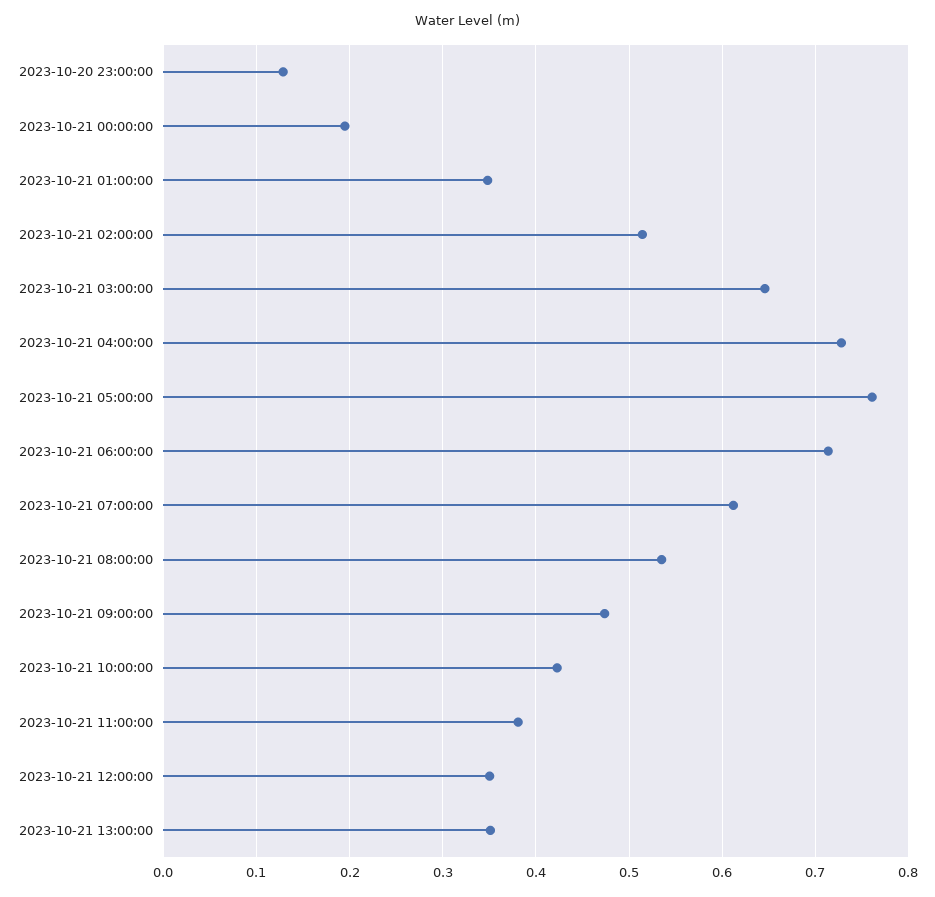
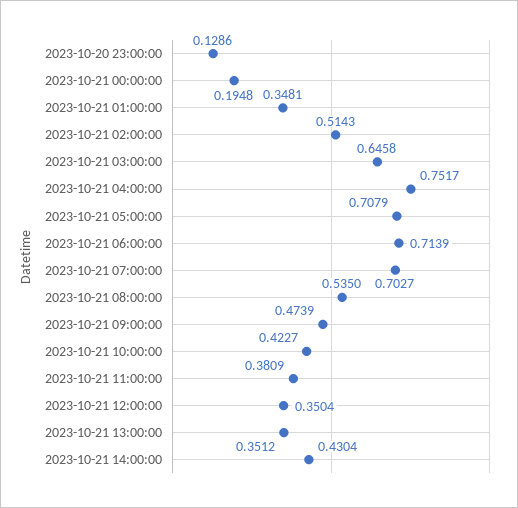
2023-10-21 04:00:00: 0.73 -> 0.7517
2023-10-21 05:00:00: 0.76 -> 0.7079
2023-10-21 07:00:00: 0.61 -> 0.7027
2023-10-21 14:00:00: none -> 0.4304

